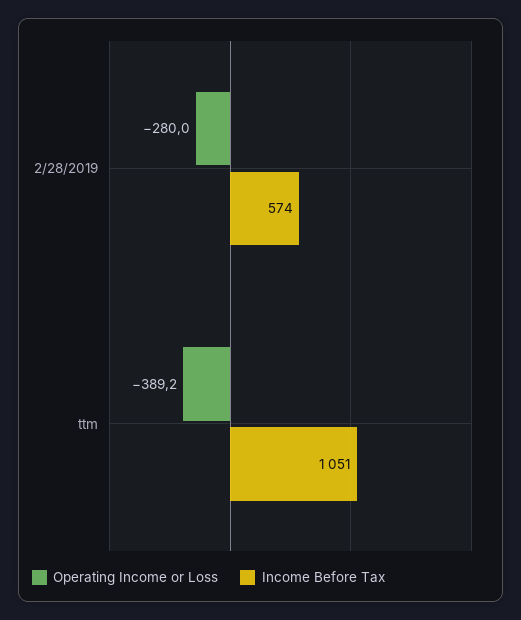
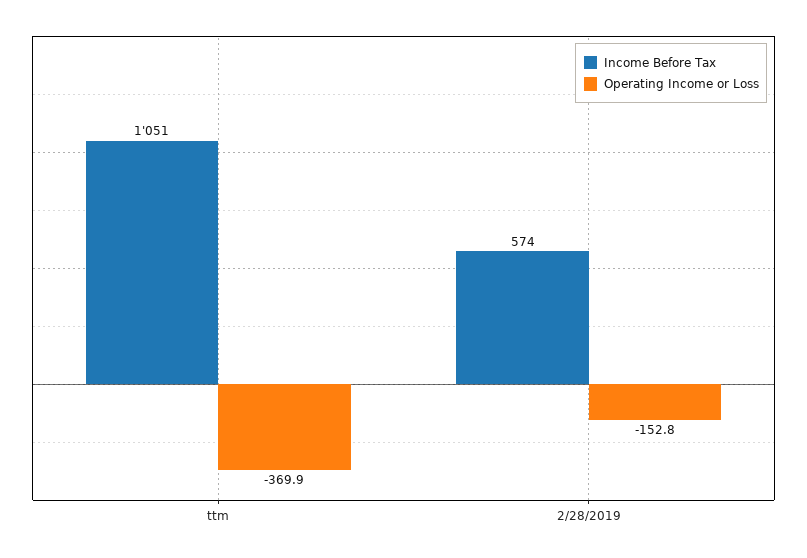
Operating Income or Loss, 2/28/2019: -280 -> -152.8
Operating Income or Loss, ttm: -389.2 -> -369.9

